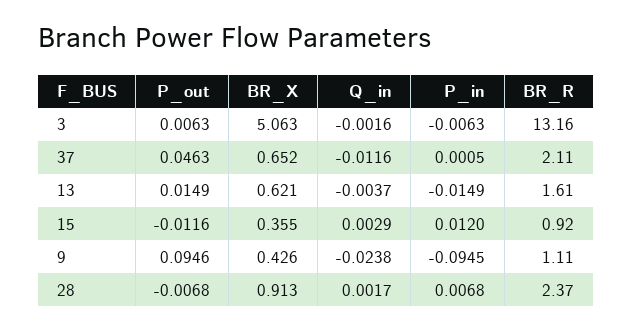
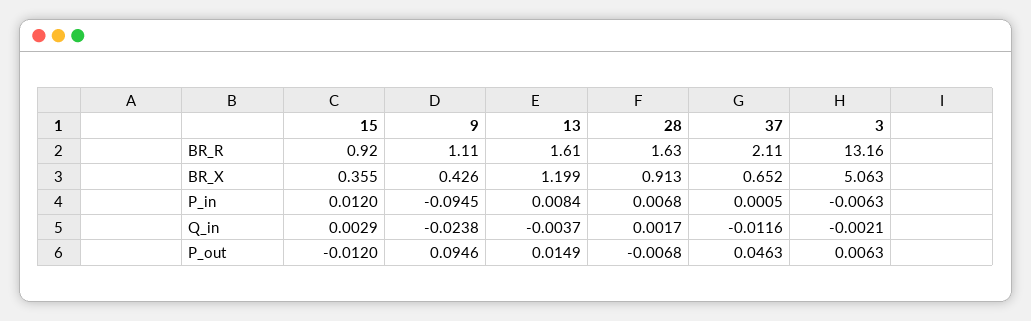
Q_in, 3: -0.0016 -> -0.0021
BR_X, 13: 0.621 -> 1.199
P_in, 13: -0.0149 -> 0.0084
P_out, 15: -0.0116 -> -0.012
BR_R, 28: 2.37 -> 1.63

